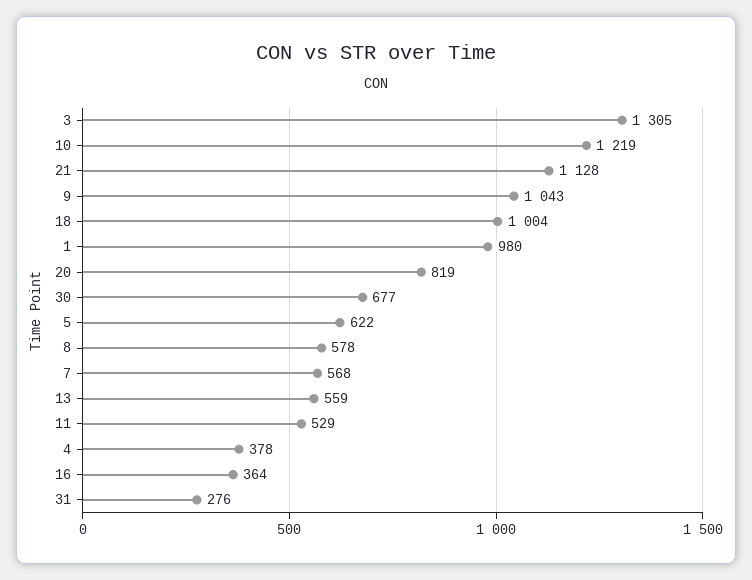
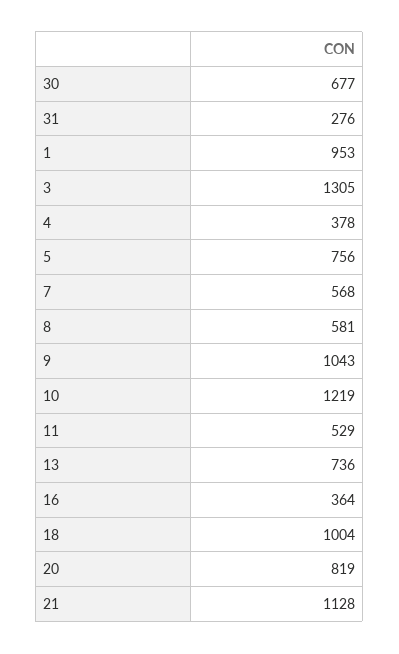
1: 980 -> 953
5: 622 -> 756
8: 578 -> 581
13: 559 -> 736

